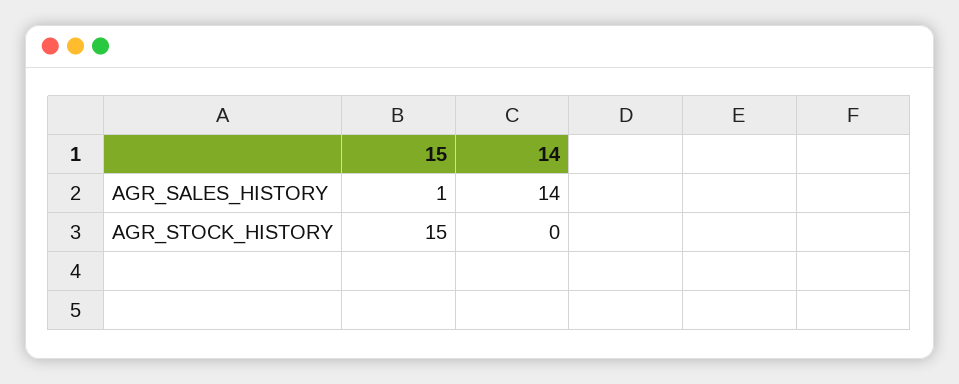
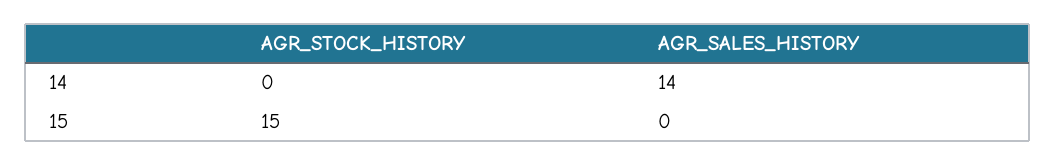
15, AGR_SALES_HISTORY: 1 -> 0

